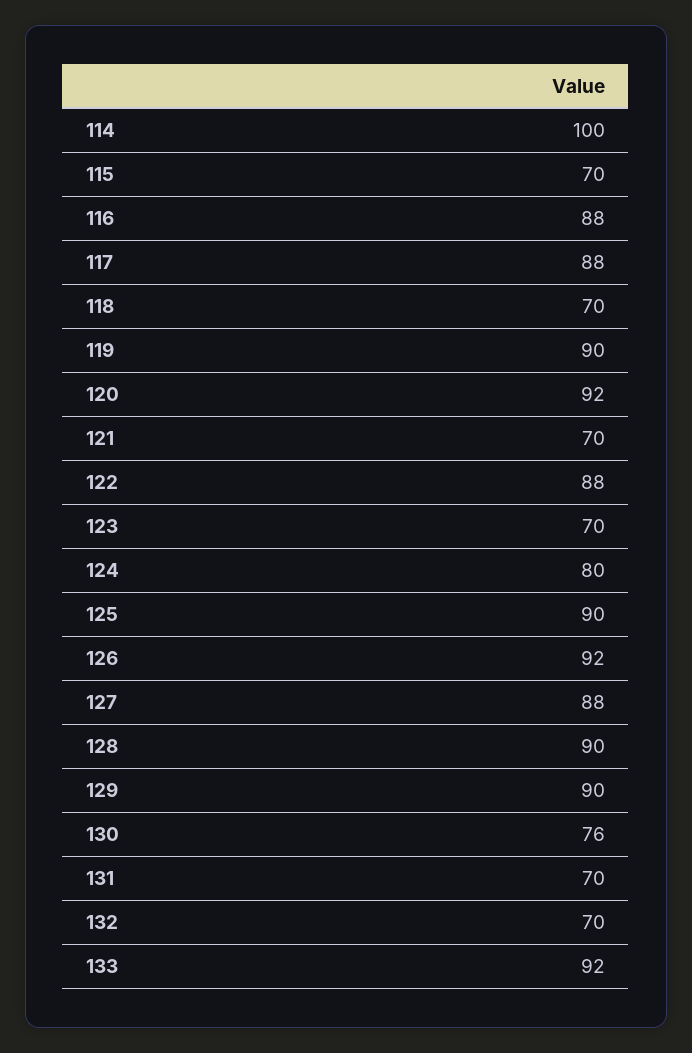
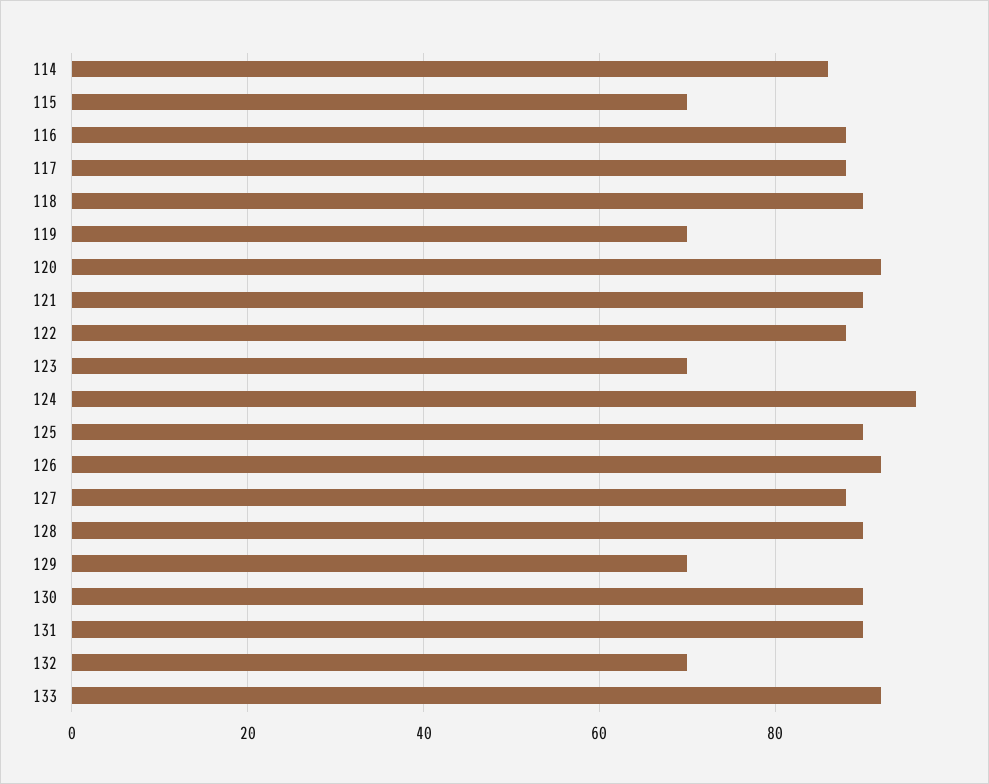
114: 100 -> 85
118: 70 -> 90
119: 90 -> 70
121: 70 -> 90
124: 80 -> 95
129: 90 -> 70
130: 76 -> 90
131: 70 -> 90

